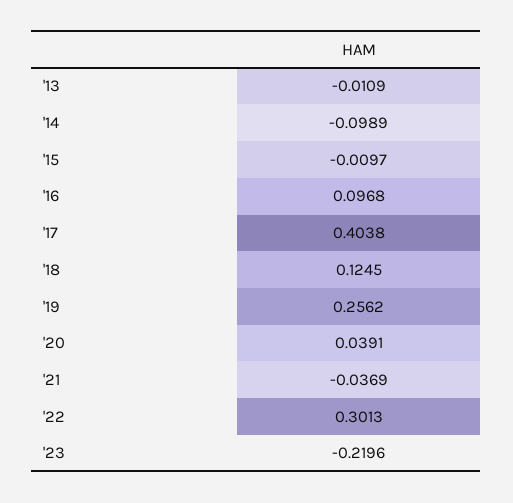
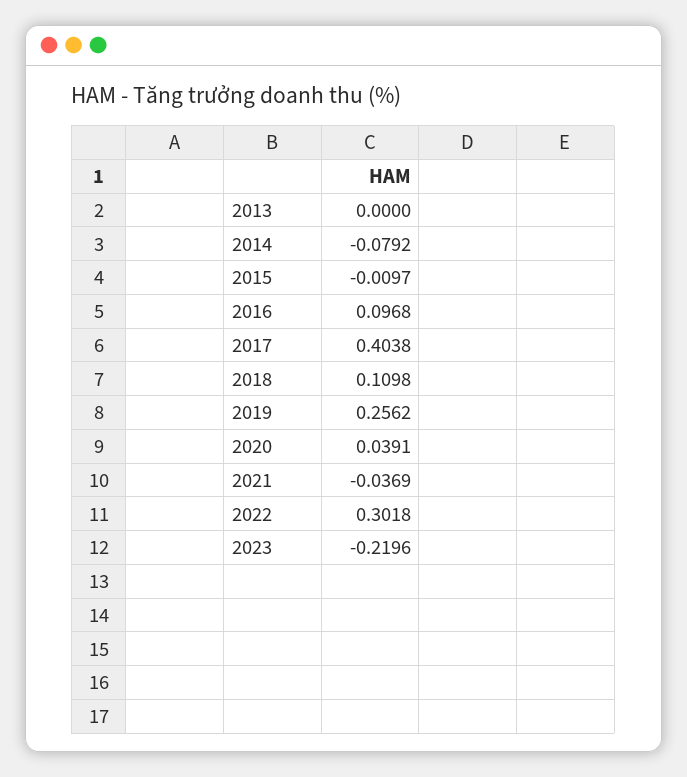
'13: -0.0109 -> 0
'14: -0.0989 -> -0.0792
'18: 0.1245 -> 0.1098
'22: 0.3013 -> 0.3018

